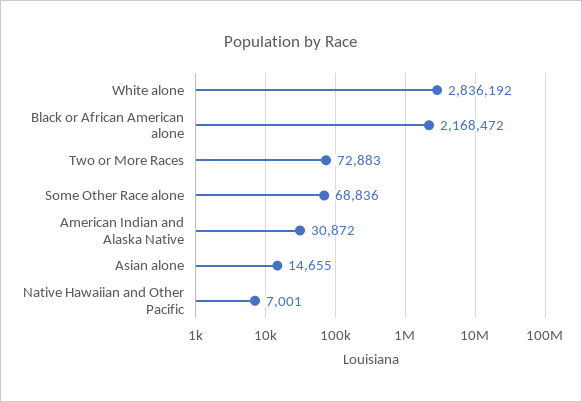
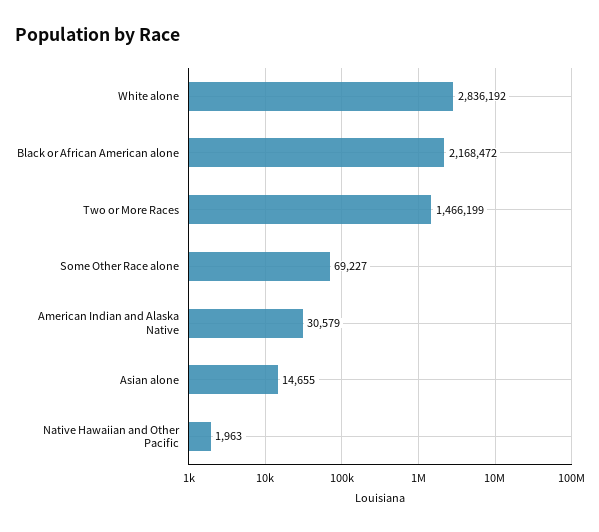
Two or More Races: 72883 -> 1466199
Some Other Race alone: 68836 -> 69227
American Indian and Alaska Native: 30872 -> 30579
Native Hawaiian and Other Pacific: 7001 -> 1963

